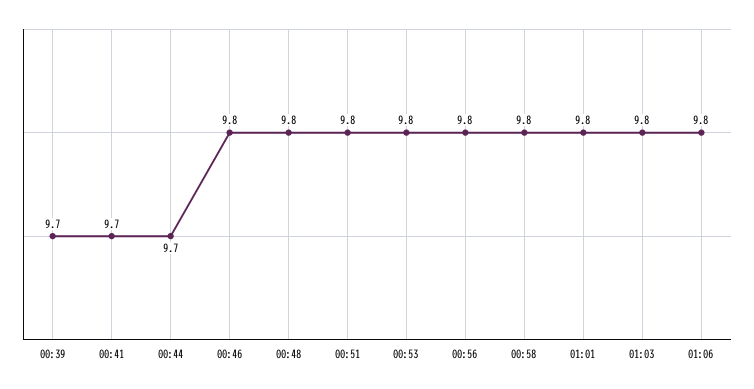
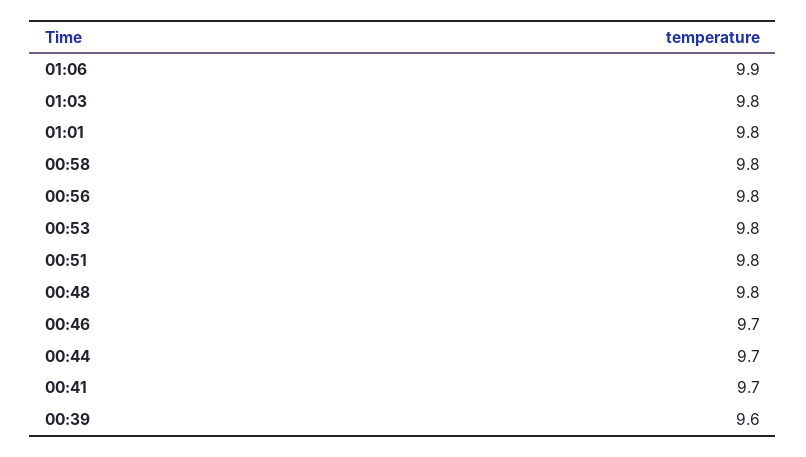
00:39: 9.7 -> 9.6
00:46: 9.8 -> 9.7
01:06: 9.8 -> 9.9

